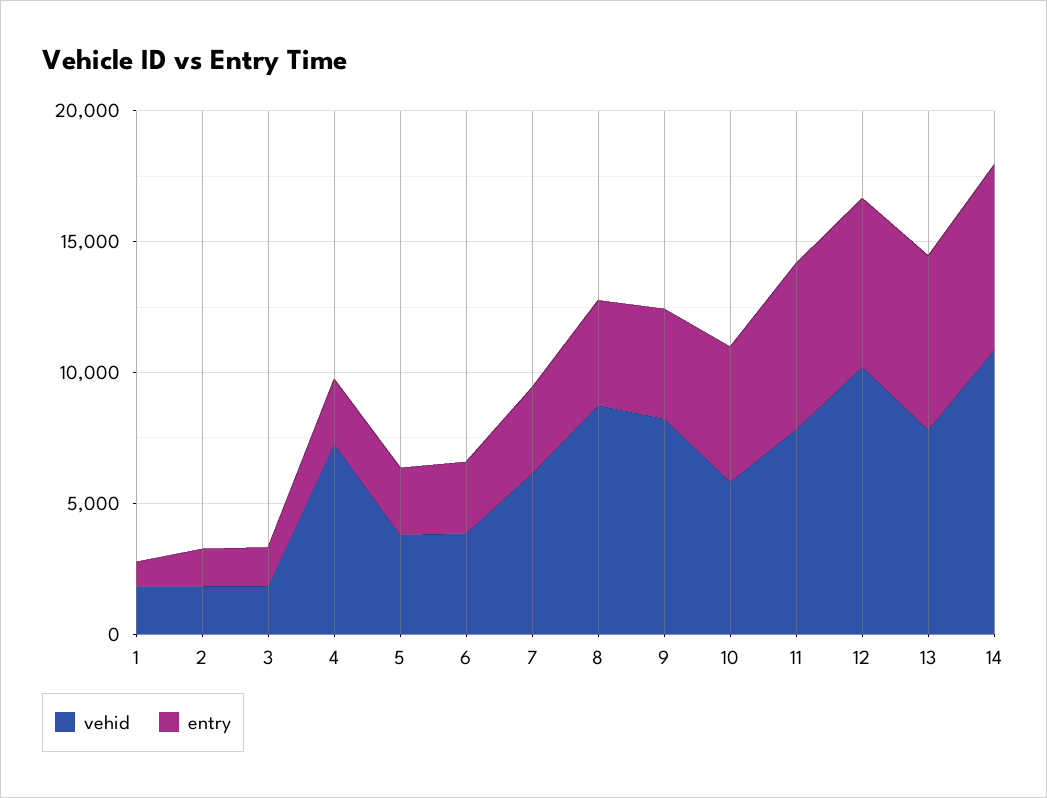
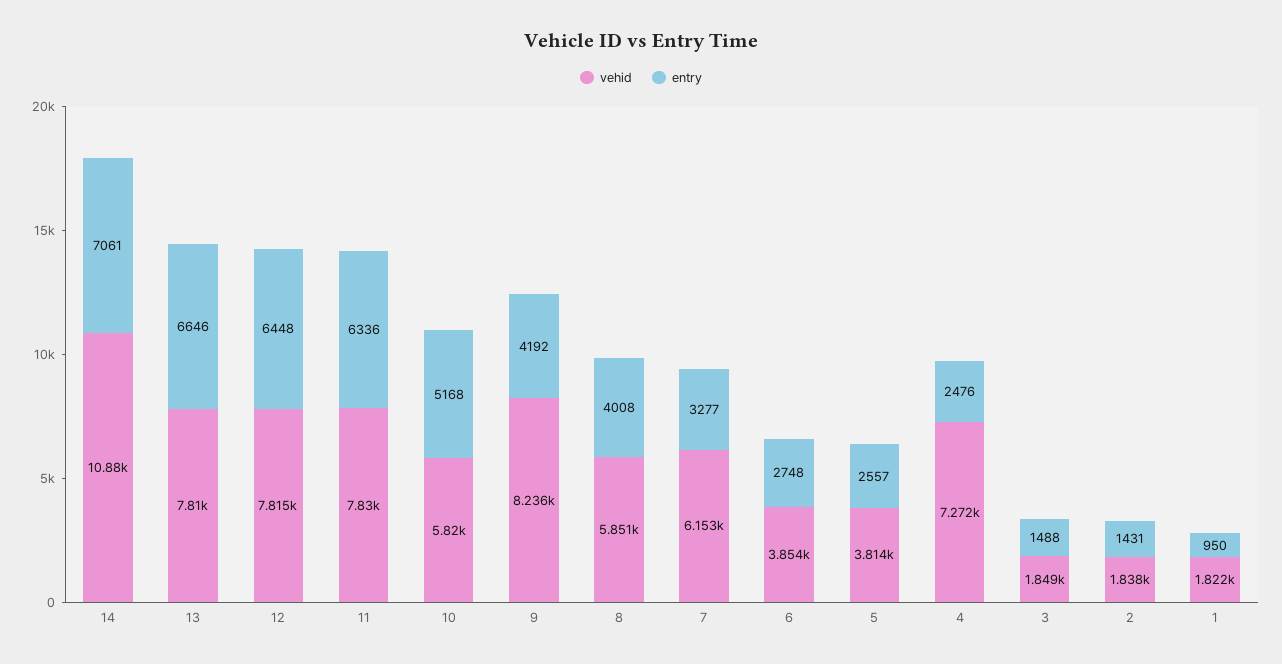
vehid, 8: 9000 -> 5851
vehid, 12: 10000 -> 7815

